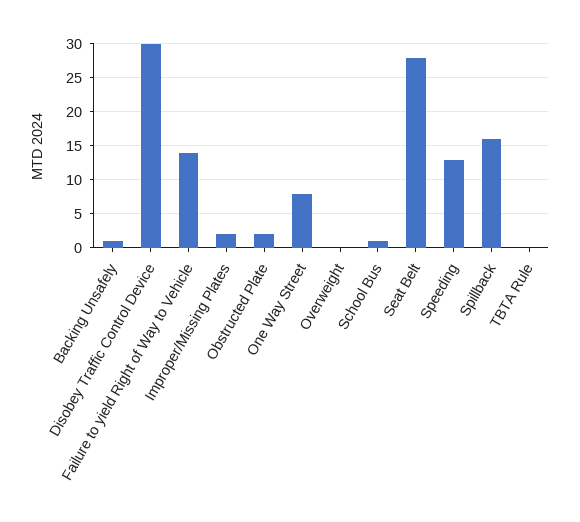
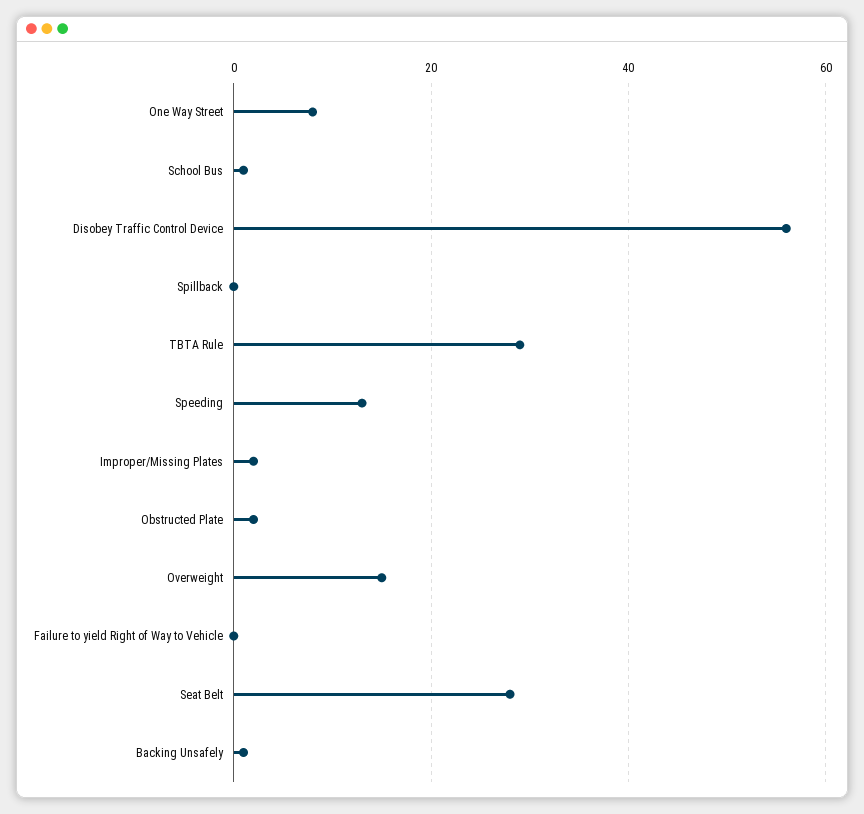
Disobey Traffic Control Device: 30 -> 55
Failure to yield Right of Way to Vehicle: 14 -> 0
Overweight: 0 -> 15
Spillback: 16 -> 0
TBTA Rule: 0 -> 30

